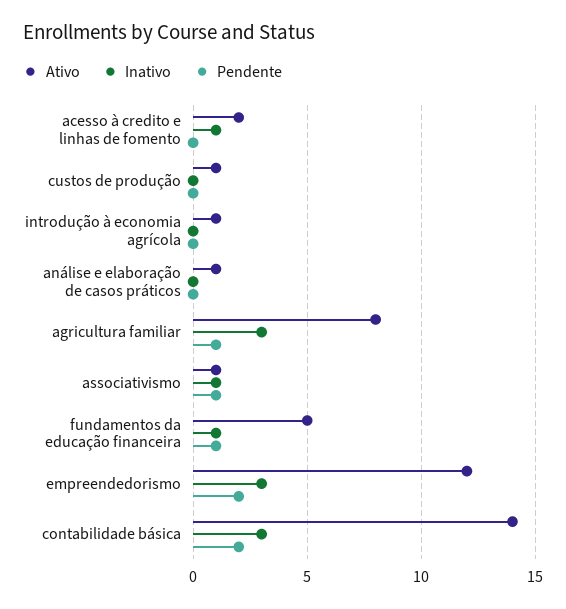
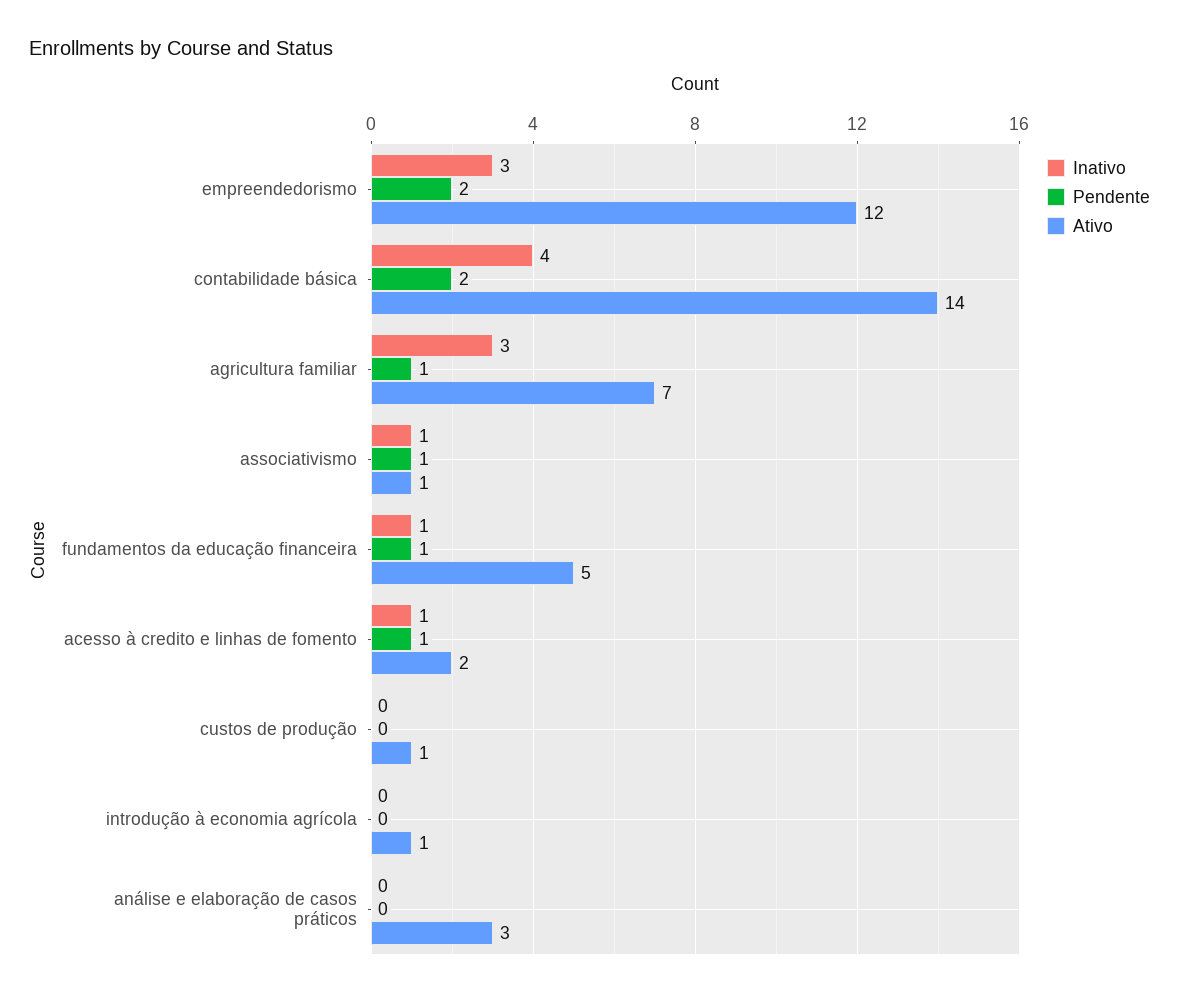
Pendente, acesso à credito e linhas de fomento: 0 -> 1
Ativo, análise e elaboração de casos práticos: 1 -> 3
Ativo, agricultura familiar: 8 -> 7
Inativo, contabilidade básica: 3 -> 4

